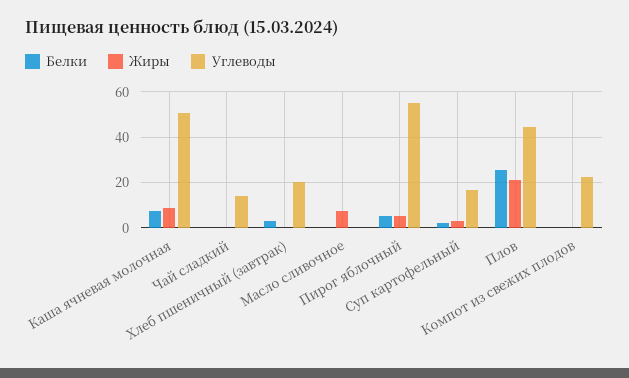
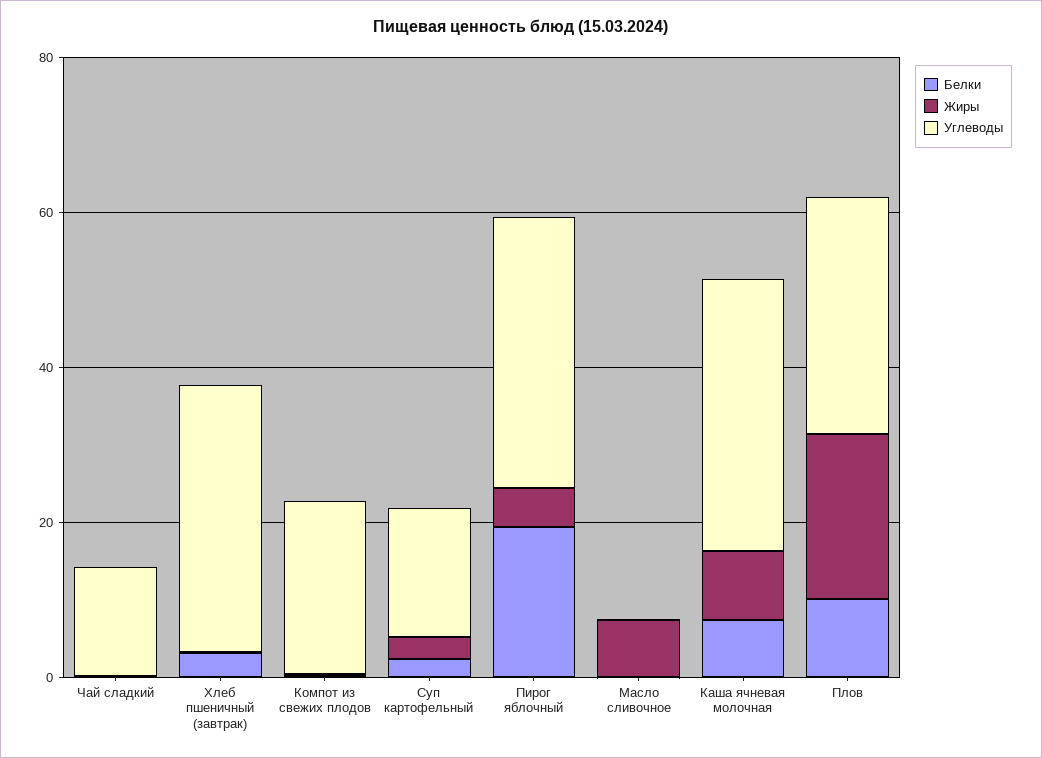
Углеводы, Каша ячневая молочная: 50 -> 35
Углеводы, Хлеб пшеничный (завтрак): 20 -> 35
Белки, Пирог яблочный: 5 -> 20
Углеводы, Пирог яблочный: 55 -> 35
Белки, Плов: 25 -> 10
Углеводы, Плов: 45 -> 30

